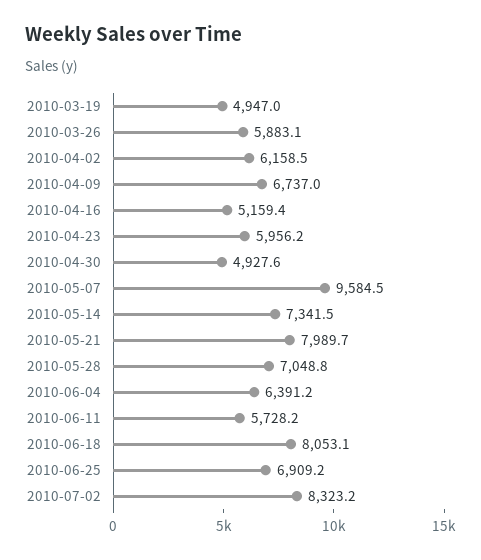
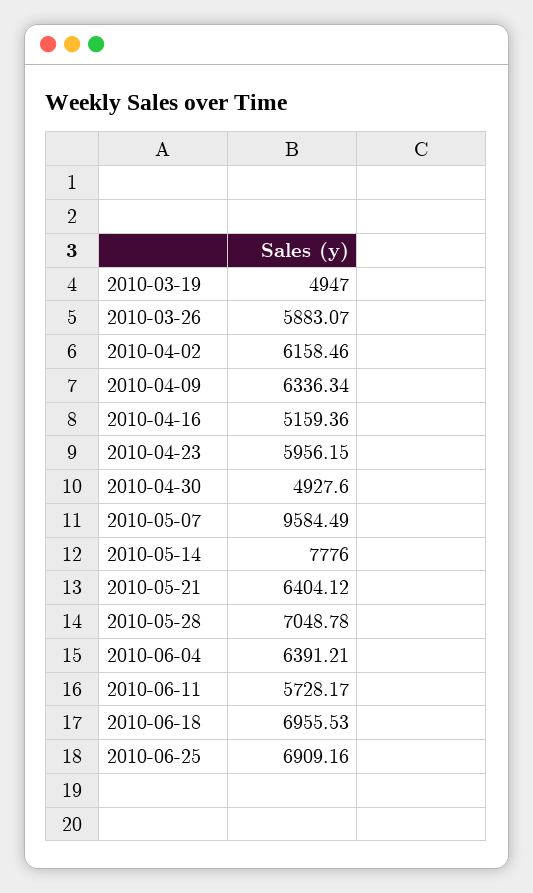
2010-04-09: 6737 -> 6336.34
2010-05-14: 7341.5 -> 7776
2010-05-21: 7989.7 -> 6404.12
2010-06-18: 8053.1 -> 6955.53
2010-07-02: 8323.2 -> none

